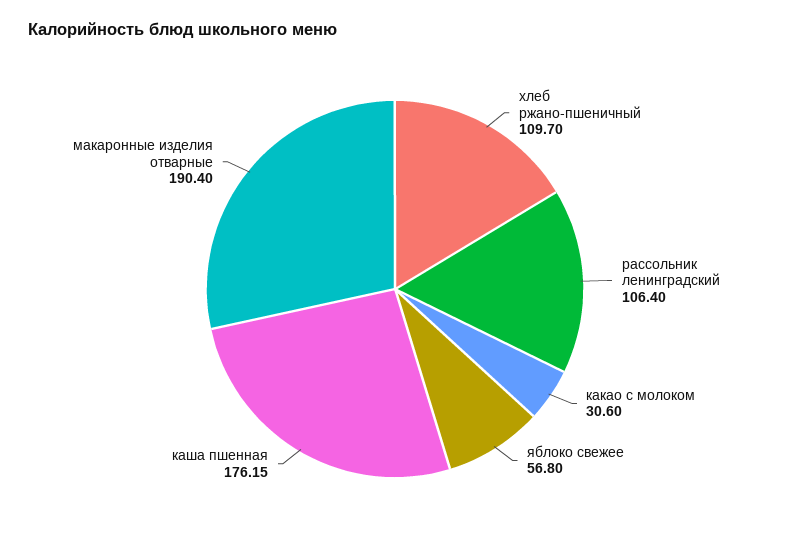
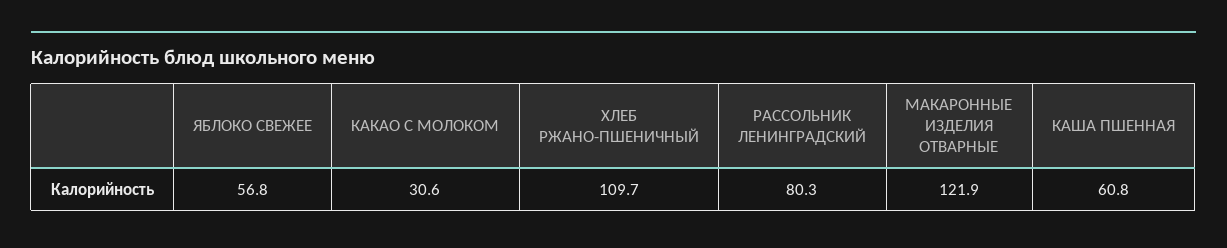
рассольник ленинградский: 106.4 -> 80.3
каша пшенная: 176.15 -> 60.8
макаронные изделия отварные: 190.4 -> 121.9

